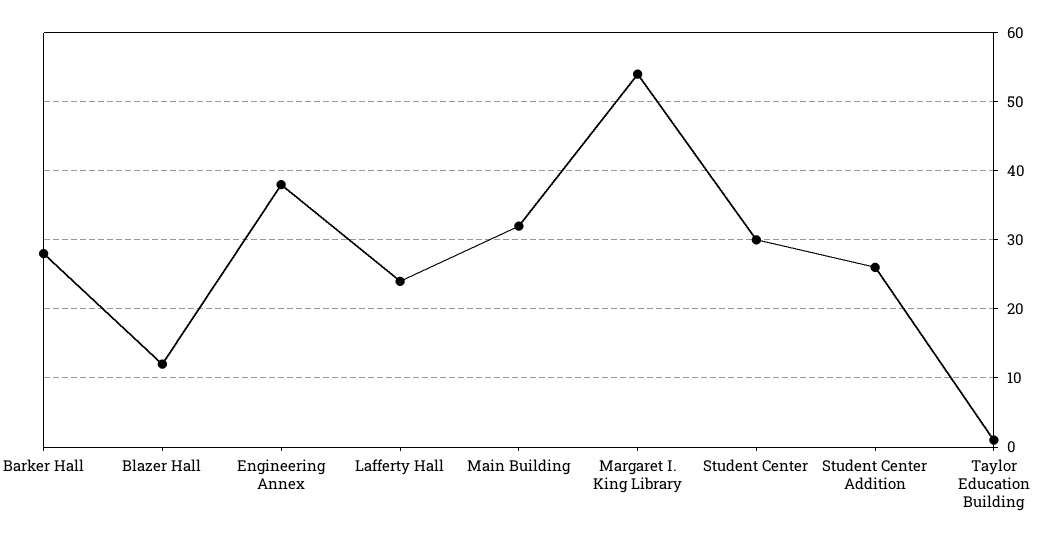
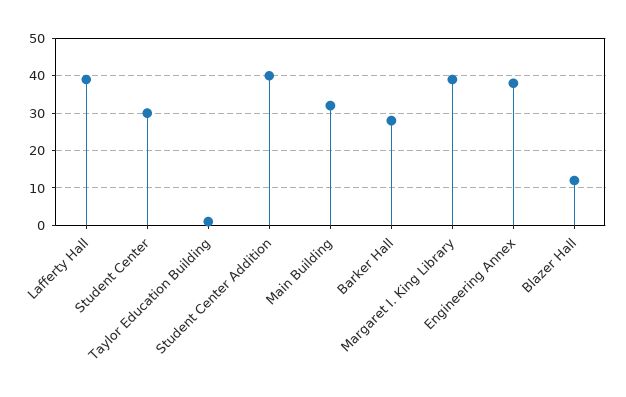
Lafferty Hall: 24 -> 40
Margaret I. King Library: 54 -> 40
Student Center Addition: 26 -> 40

